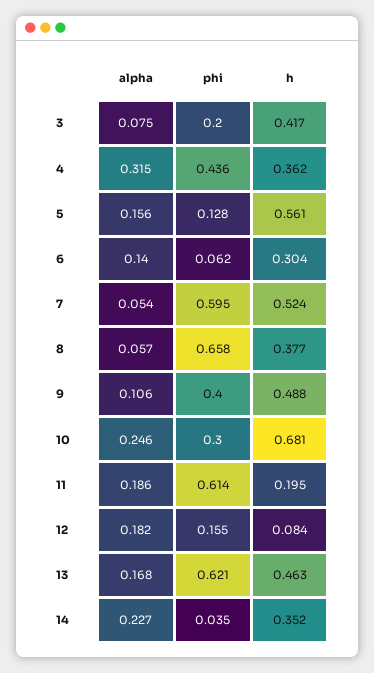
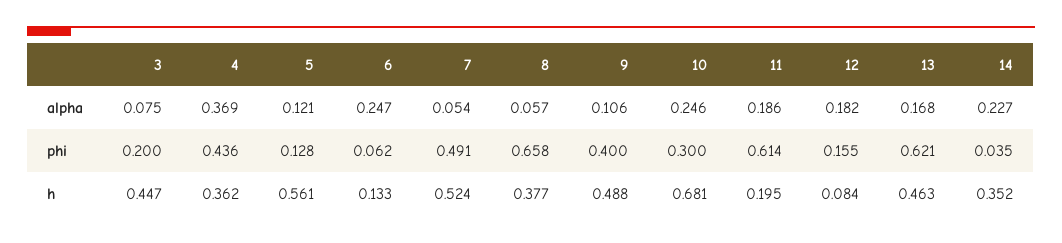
h, 3: 0.417 -> 0.447
alpha, 4: 0.315 -> 0.369
alpha, 5: 0.156 -> 0.121
alpha, 6: 0.14 -> 0.247
h, 6: 0.304 -> 0.133
phi, 7: 0.595 -> 0.491

